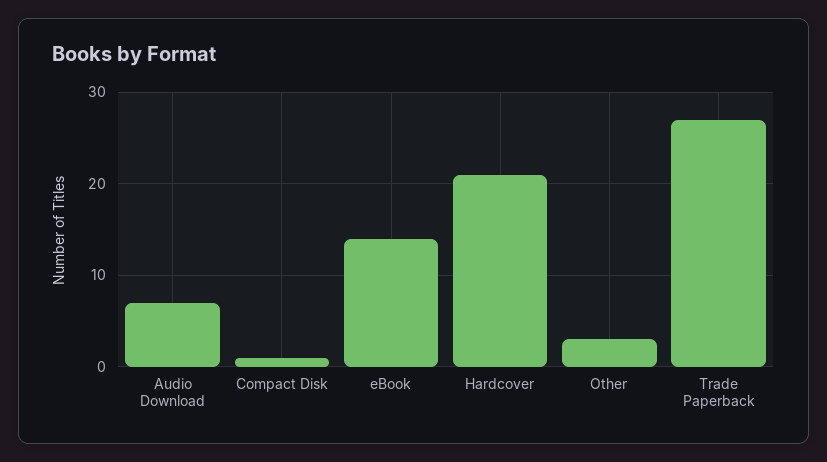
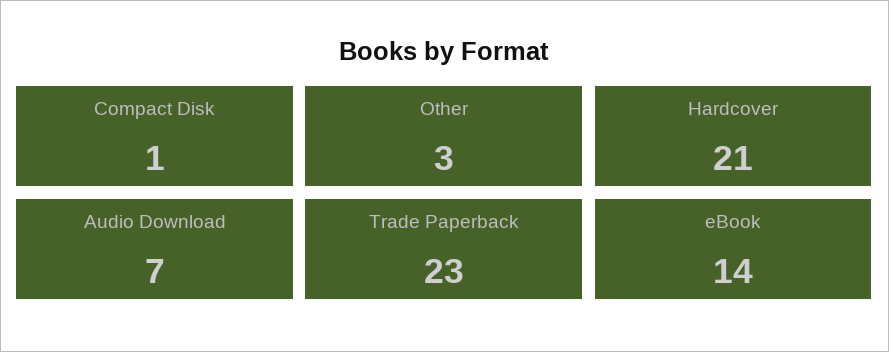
Trade Paperback: 27 -> 23

